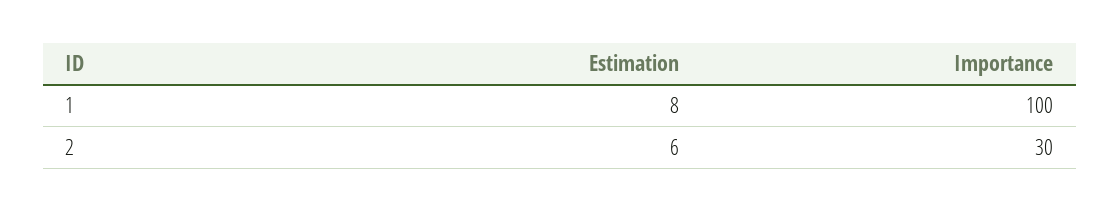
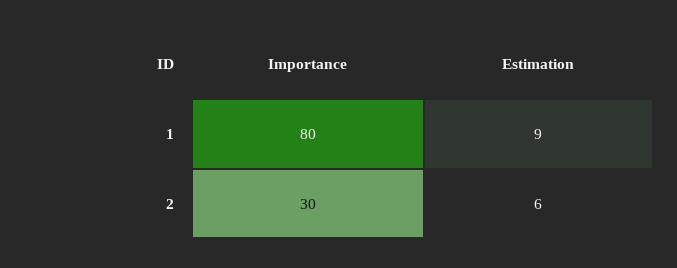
Estimation, 1: 8 -> 9
Importance, 1: 100 -> 80

